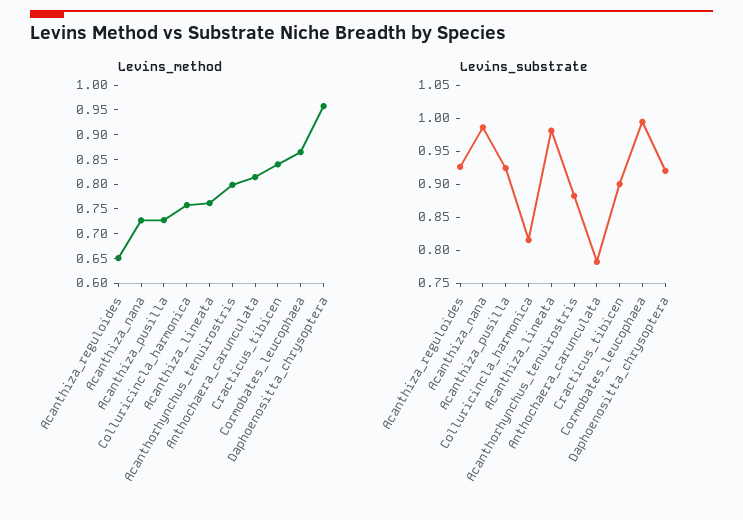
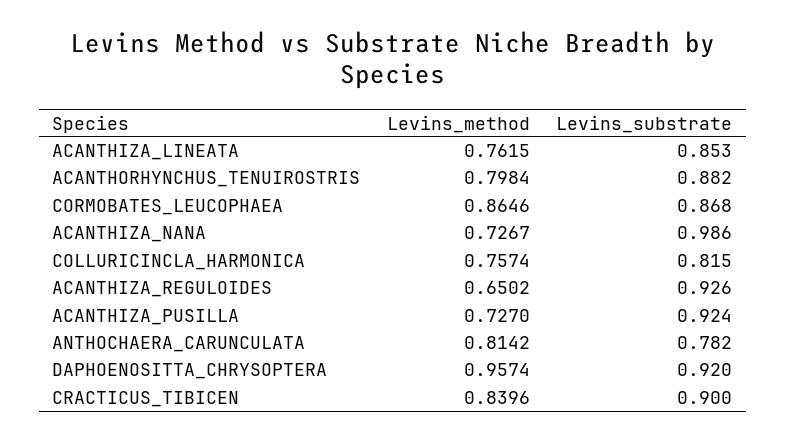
Levins_substrate, Acanthiza_lineata: 0.975 -> 0.853
Levins_substrate, Cormobates_leucophaea: 1 -> 0.868

